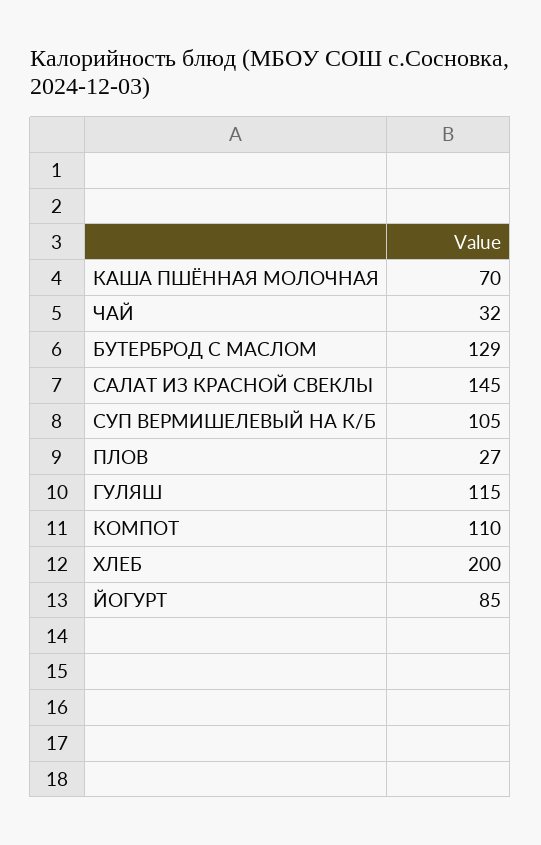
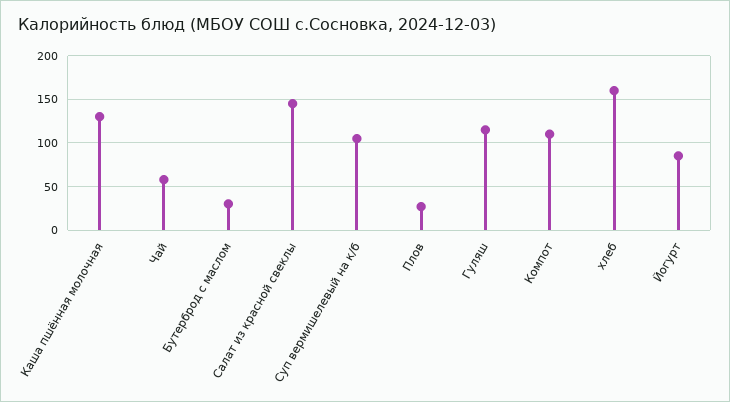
КАША ПШЁННАЯ МОЛОЧНАЯ: 70 -> 130
ЧАЙ: 32 -> 60
БУТЕРБРОД С МАСЛОМ: 129 -> 30
ХЛЕБ: 200 -> 160

